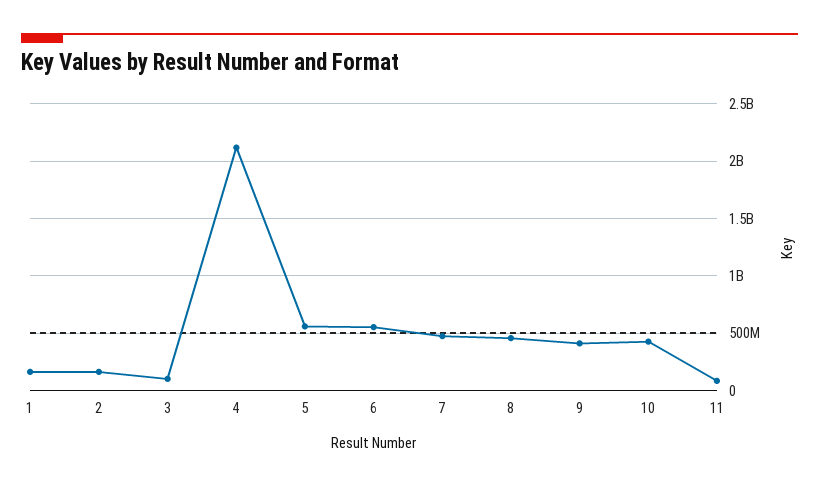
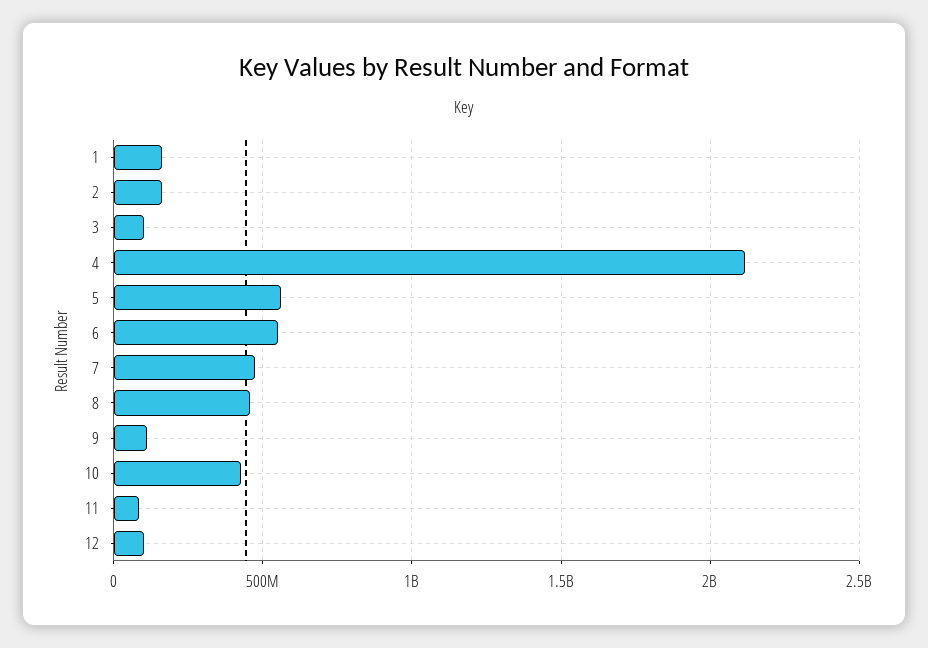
9: 400000000 -> 100000000
12: none -> 100000000

